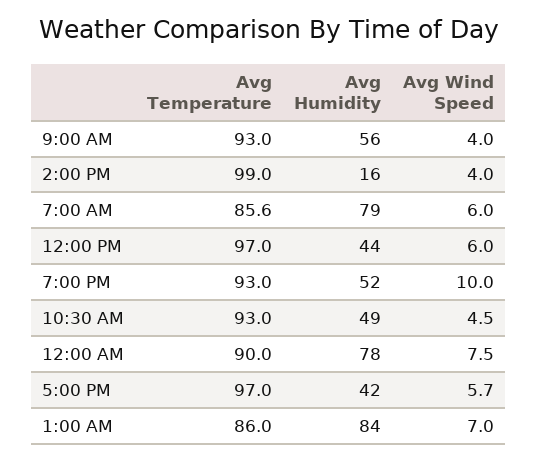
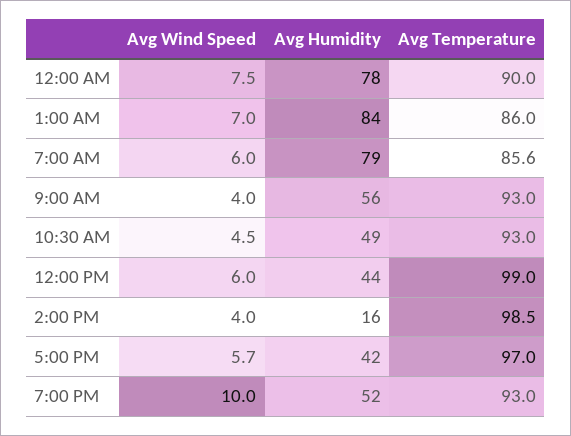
Avg Temperature, 2:00 PM: 99 -> 98.5
Avg Temperature, 12:00 PM: 97 -> 99

